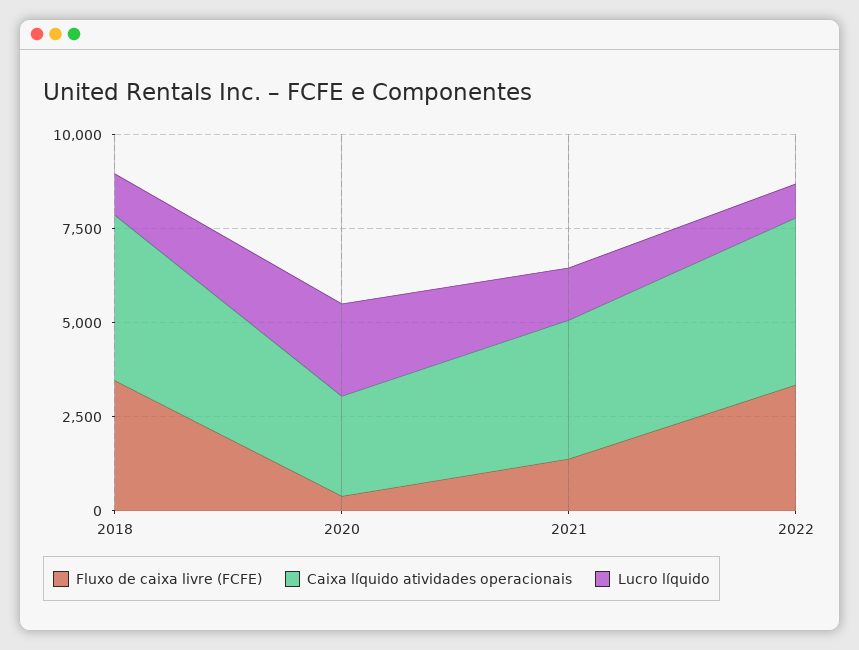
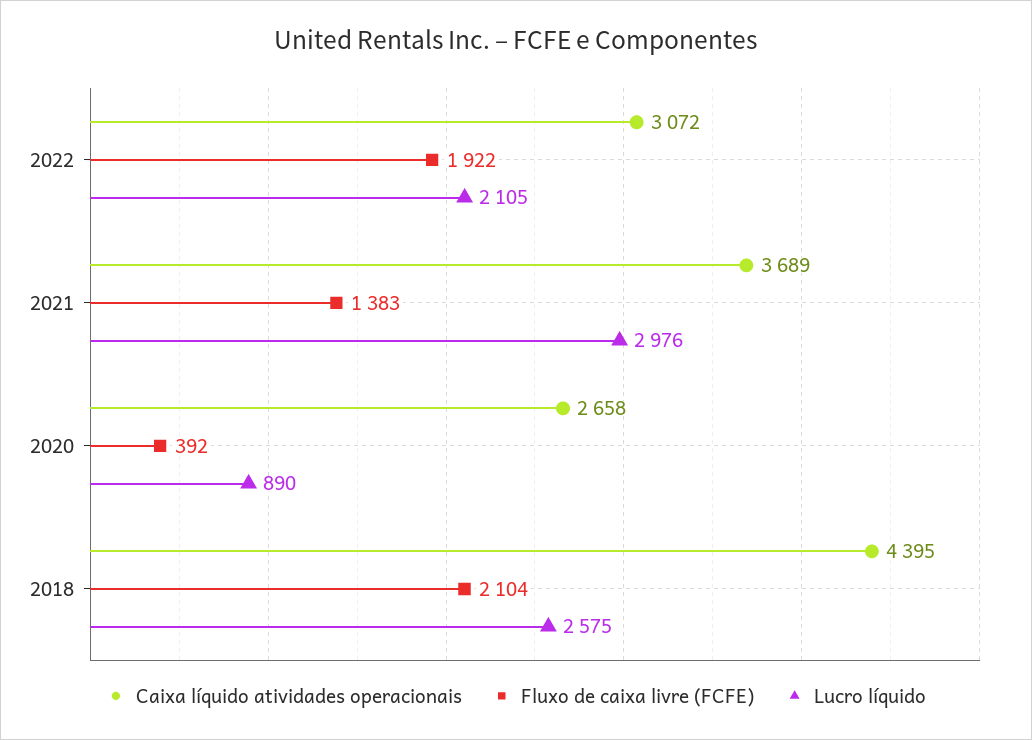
Fluxo de caixa livre (FCFE), 2018: 3500 -> 2104
Lucro líquido, 2018: 1000 -> 2575
Lucro líquido, 2020: 2500 -> 890
Lucro líquido, 2021: 1500 -> 2976
Fluxo de caixa livre (FCFE), 2022: 3500 -> 1922
Caixa líquido atividades operacionais, 2022: 4500 -> 3072
Lucro líquido, 2022: 1000 -> 2105

